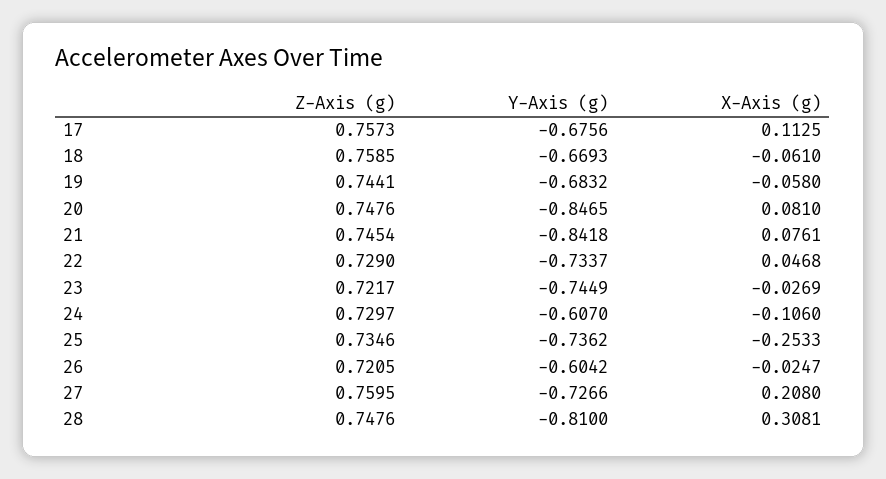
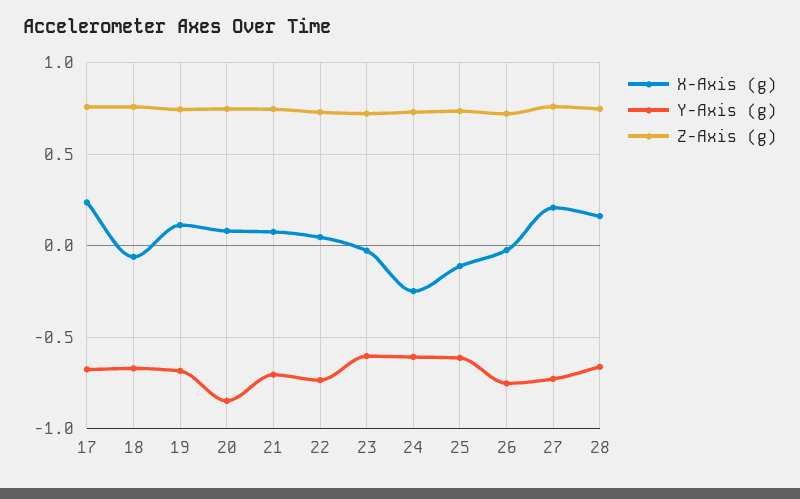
X-Axis (g), 17: 0.1125 -> 0.25
X-Axis (g), 19: -0.058 -> 0.1
Y-Axis (g), 21: -0.8418 -> -0.7
Y-Axis (g), 23: -0.7449 -> -0.6
X-Axis (g), 24: -0.106 -> -0.25
Y-Axis (g), 25: -0.7362 -> -0.6
X-Axis (g), 25: -0.2533 -> -0.1
Y-Axis (g), 26: -0.6042 -> -0.75
Y-Axis (g), 28: -0.81 -> -0.65
X-Axis (g), 28: 0.3081 -> 0.15

